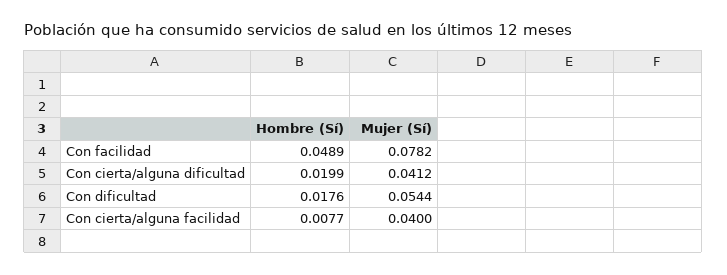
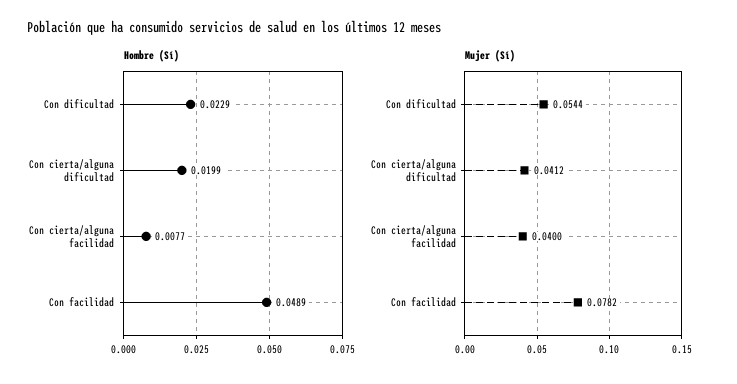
Hombre (Sí), Con dificultad: 0.0176 -> 0.0229

